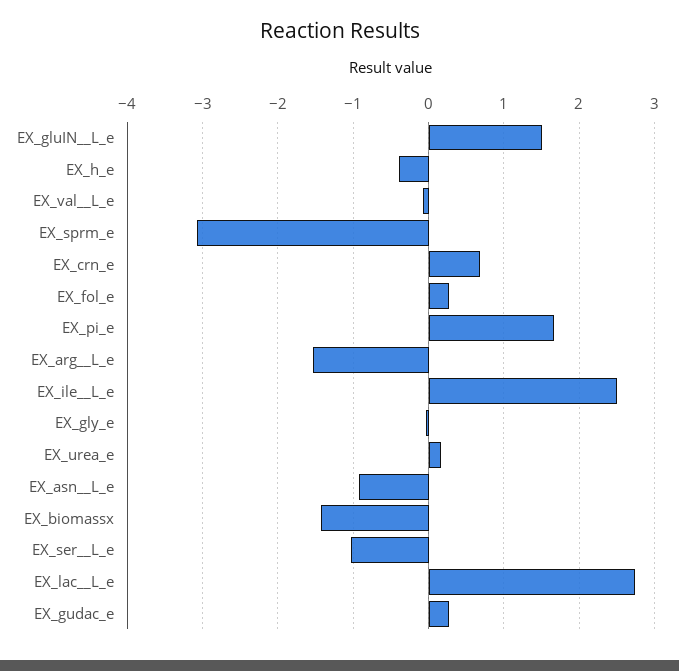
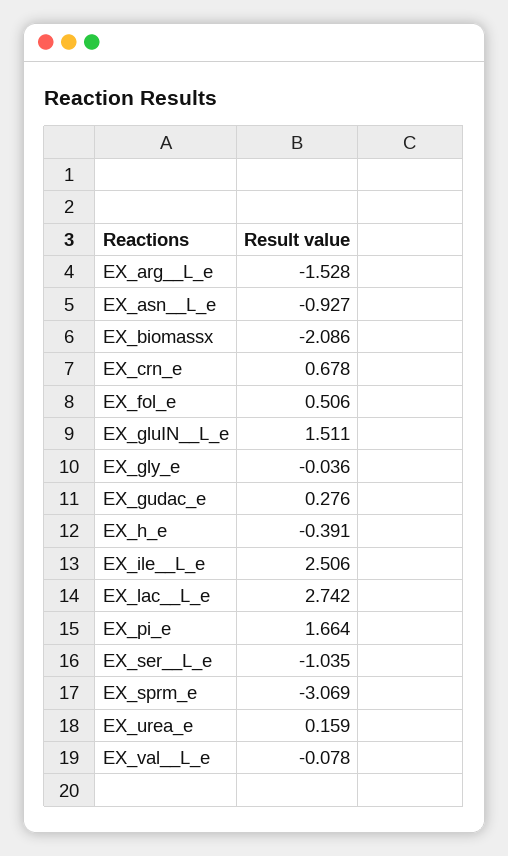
EX_fol_e: 0.3 -> 0.506
EX_biomassx: -1.4 -> -2.086

